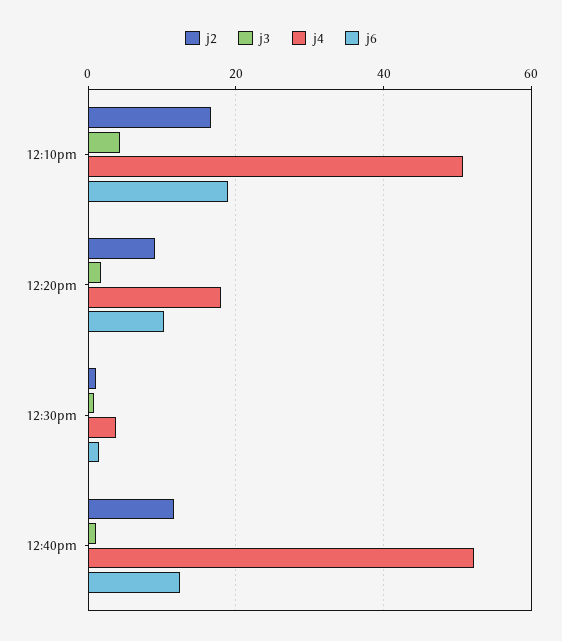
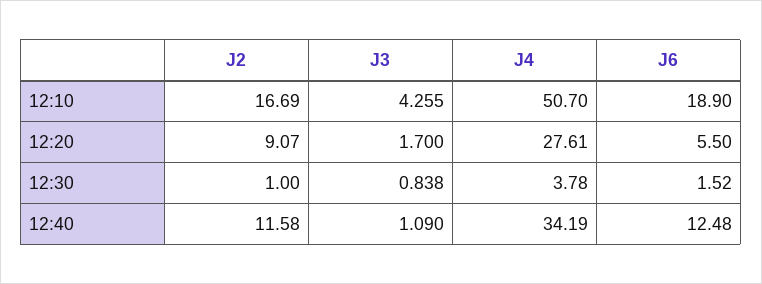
j4, 12:20pm: 18 -> 27.61
j6, 12:20pm: 10 -> 5.5
j4, 12:40pm: 52 -> 34.19

